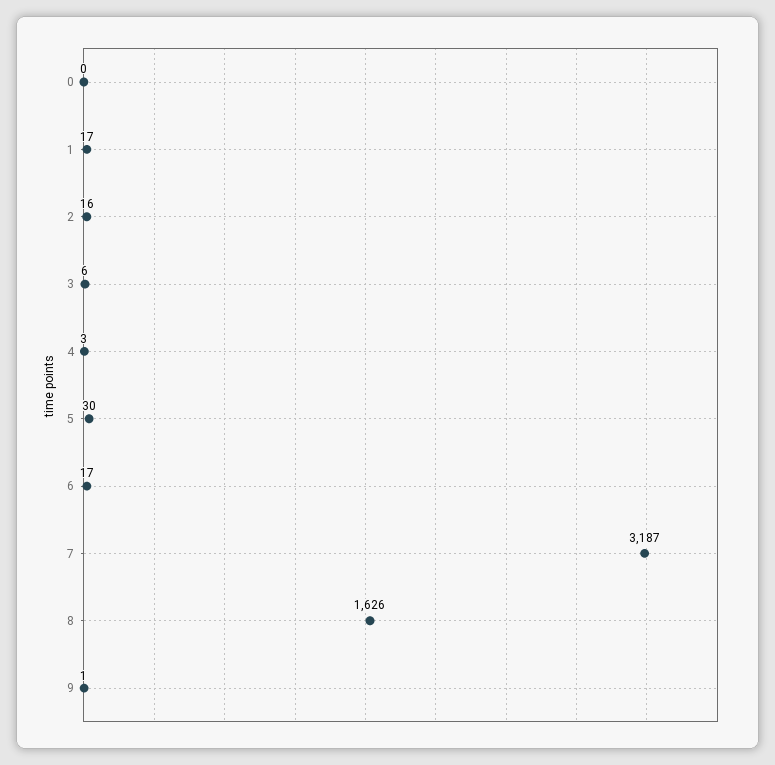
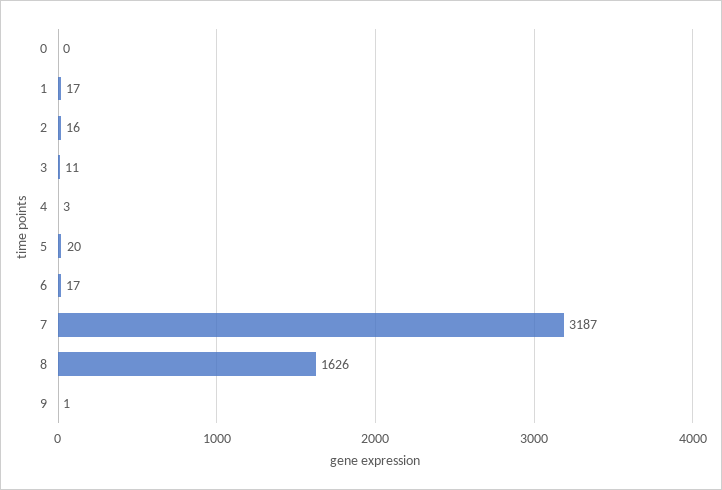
3: 6 -> 11
5: 30 -> 20

